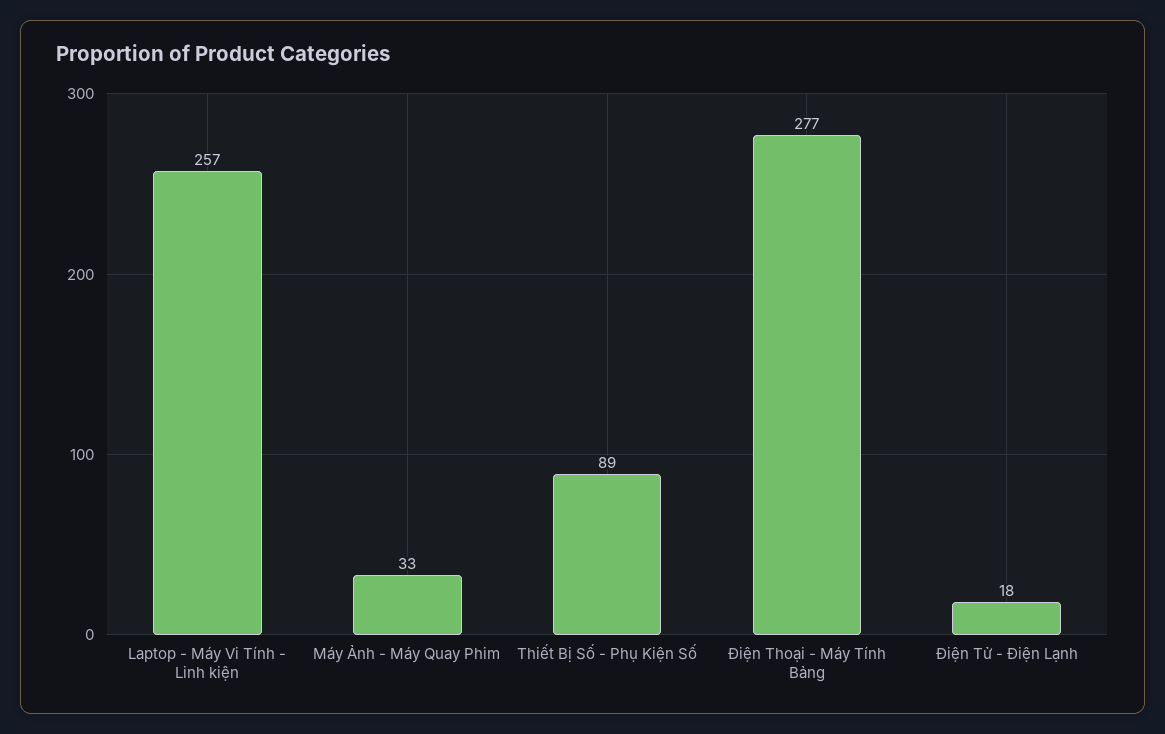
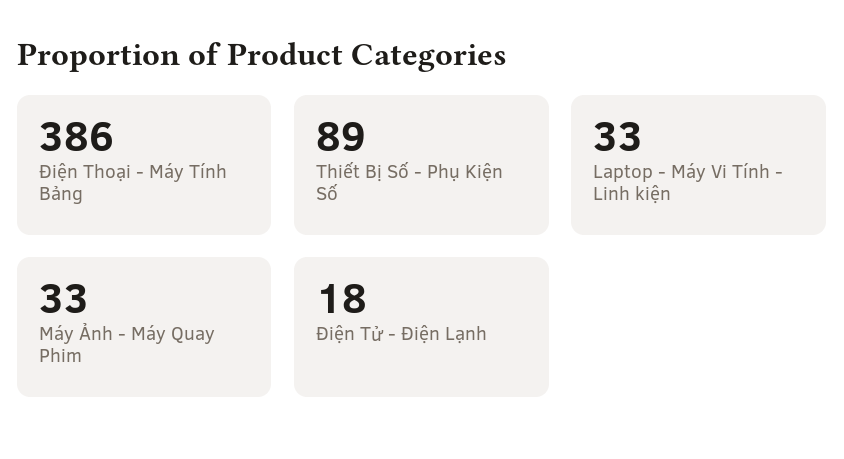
Laptop - Máy Vi Tính - Linh kiện: 257 -> 33
Điện Thoại - Máy Tính Bảng: 277 -> 386

